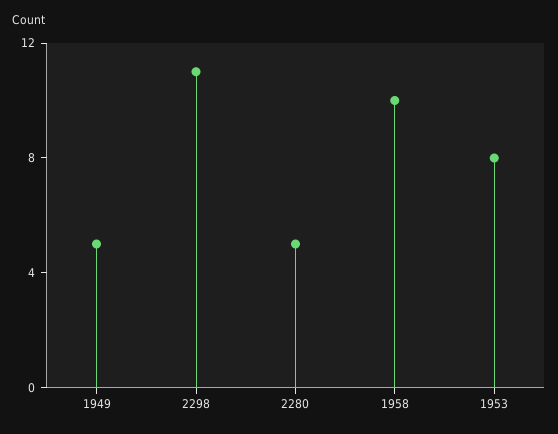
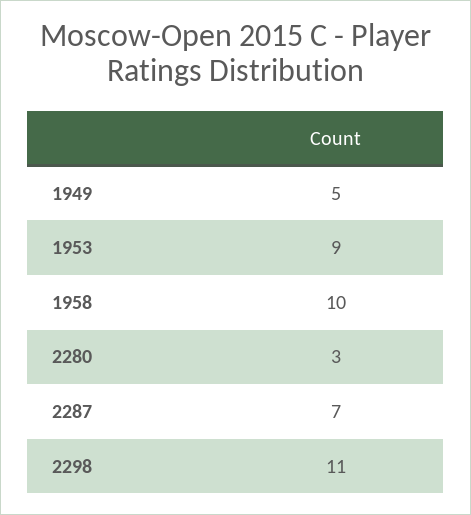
2280: 5 -> 3
1953: 8 -> 9
2287: none -> 7

